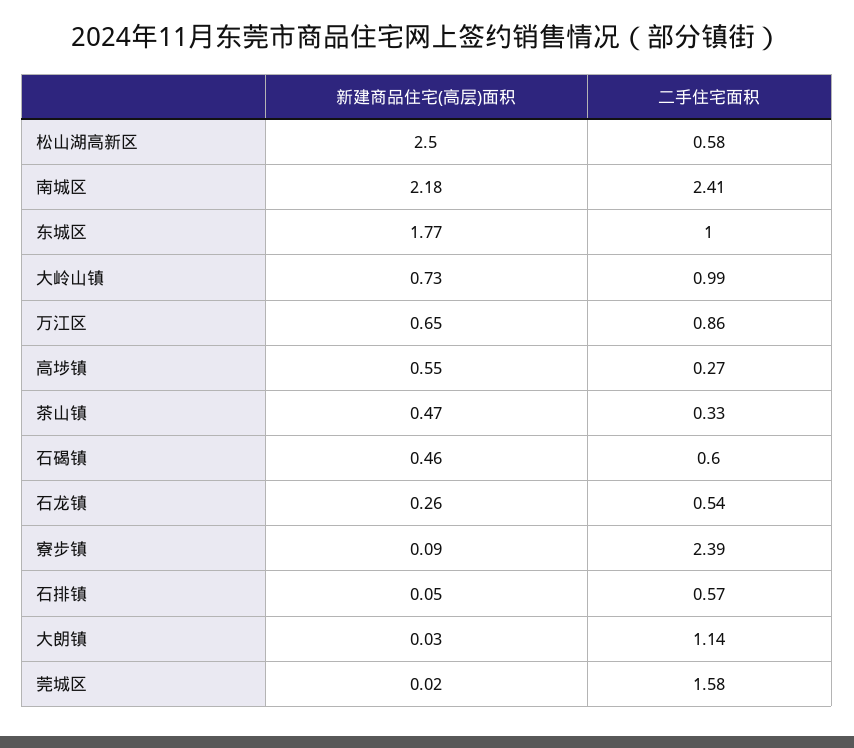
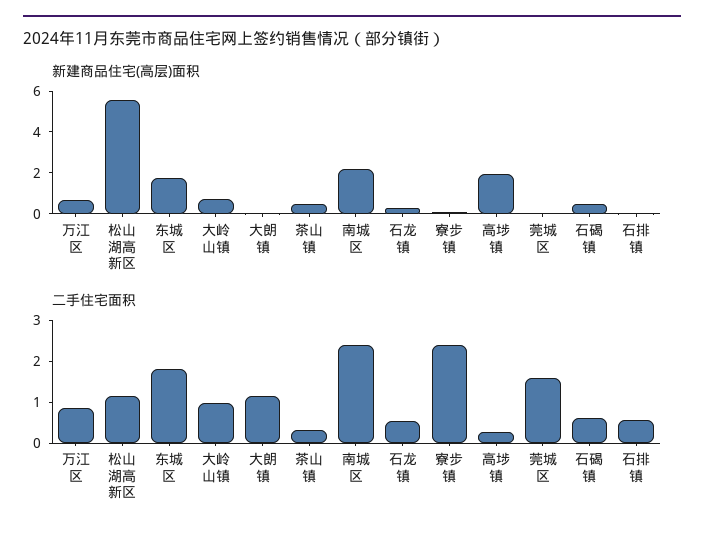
新建商品住宅(高层)面积, 松山湖高新区: 2.5 -> 5.5
二手住宅面积, 松山湖高新区: 0.58 -> 1.2
二手住宅面积, 东城区: 1 -> 1.8
新建商品住宅(高层)面积, 高埗镇: 0.55 -> 2

